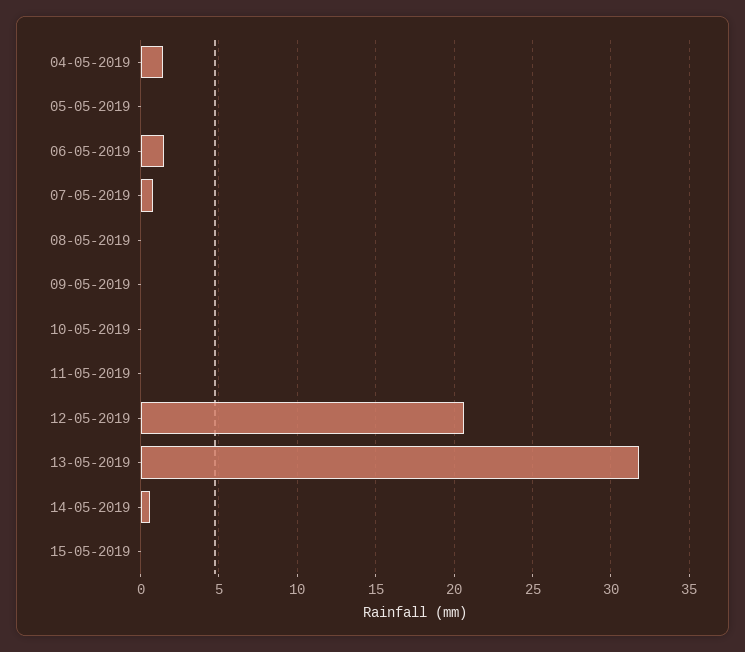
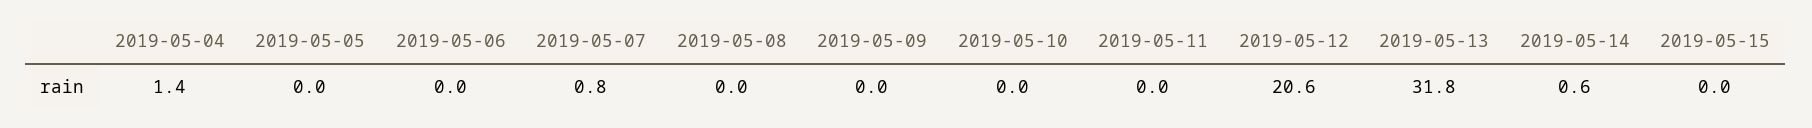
06-05-2019: 1.5 -> 0

